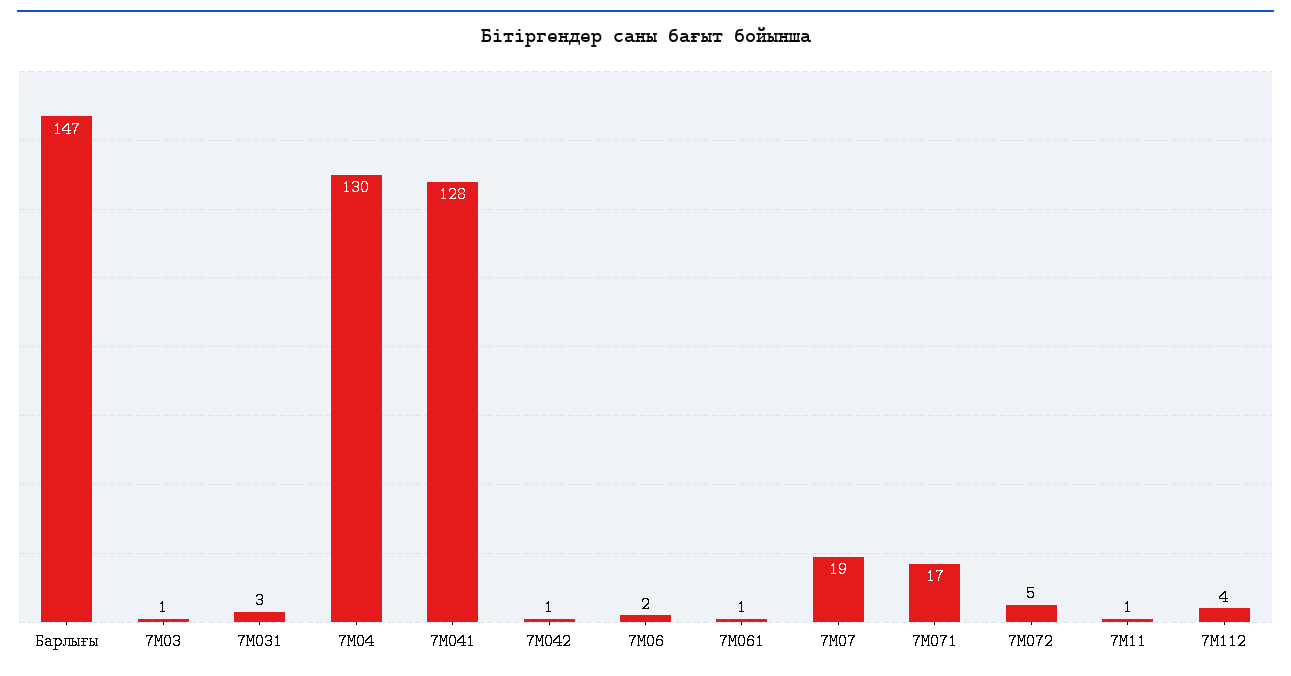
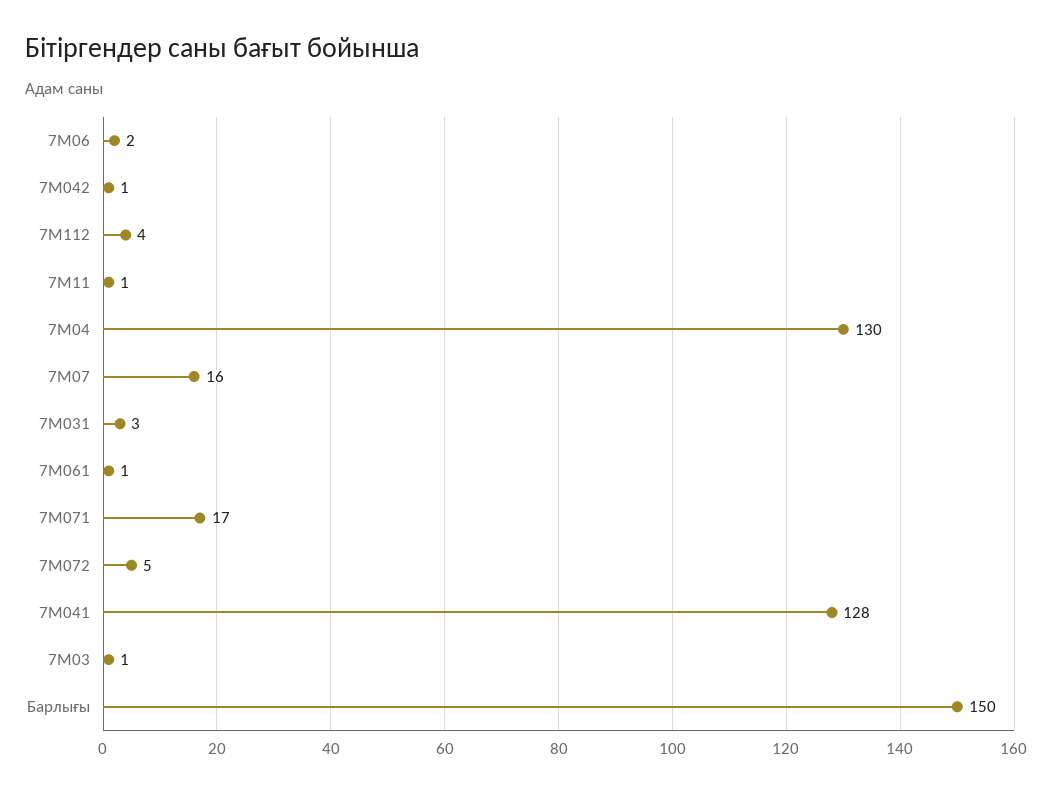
Барлығы: 147 -> 150
7M07: 19 -> 16

